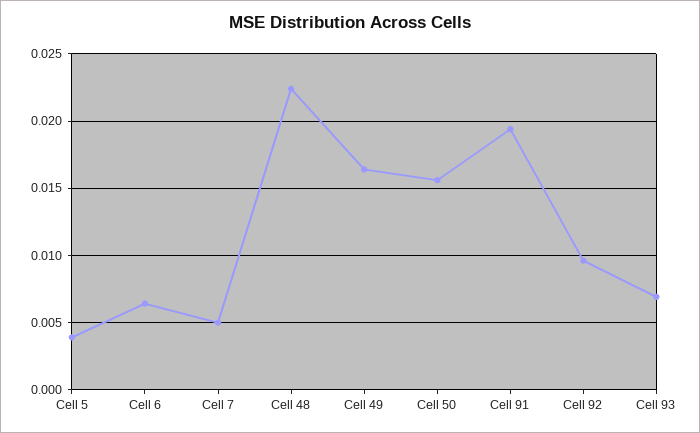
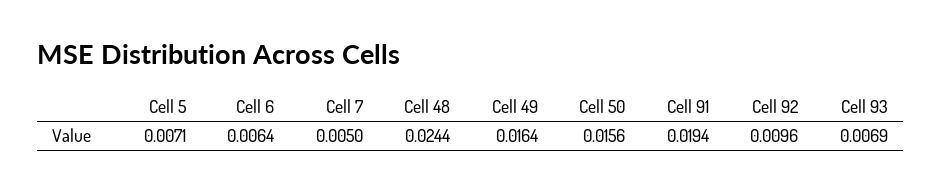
Cell 5: 0.004 -> 0.0071
Cell 48: 0.0225 -> 0.0244

